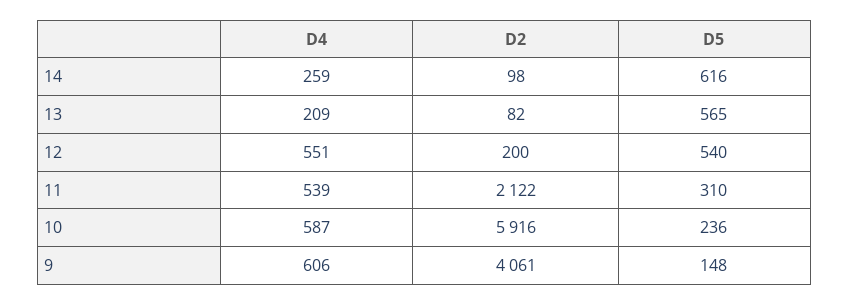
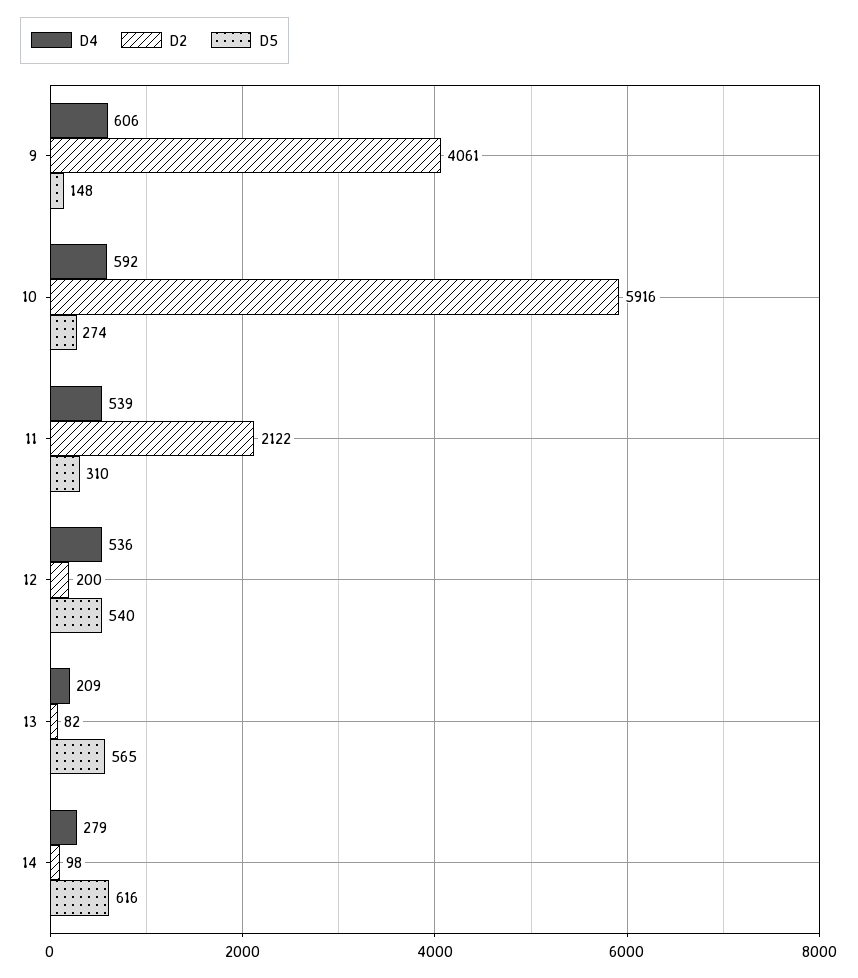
D4, 14: 259 -> 279
D4, 12: 551 -> 536
D4, 10: 587 -> 592
D5, 10: 236 -> 274

